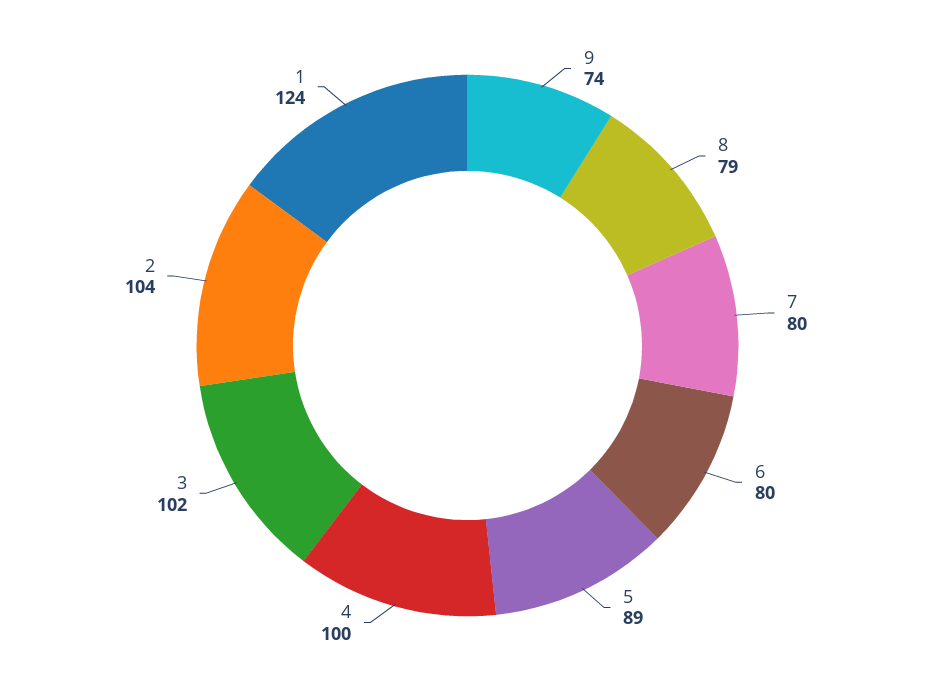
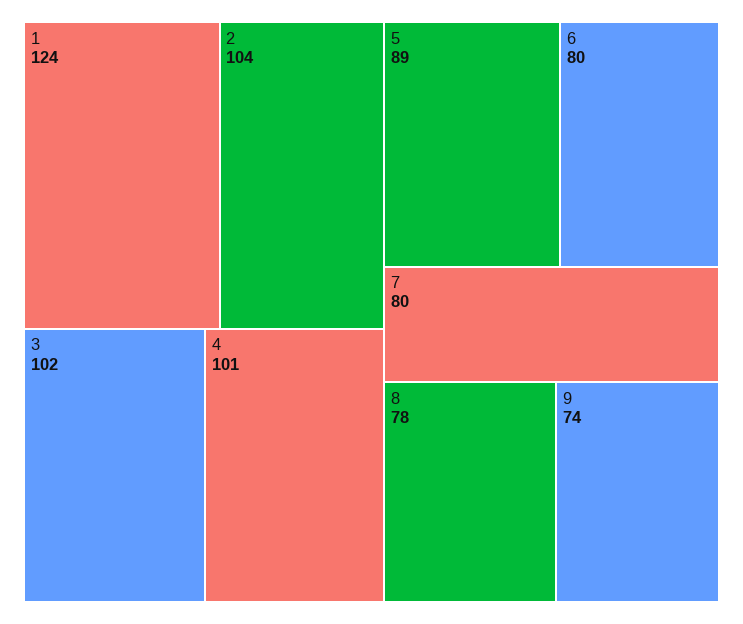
8: 79 -> 78
4: 100 -> 101

